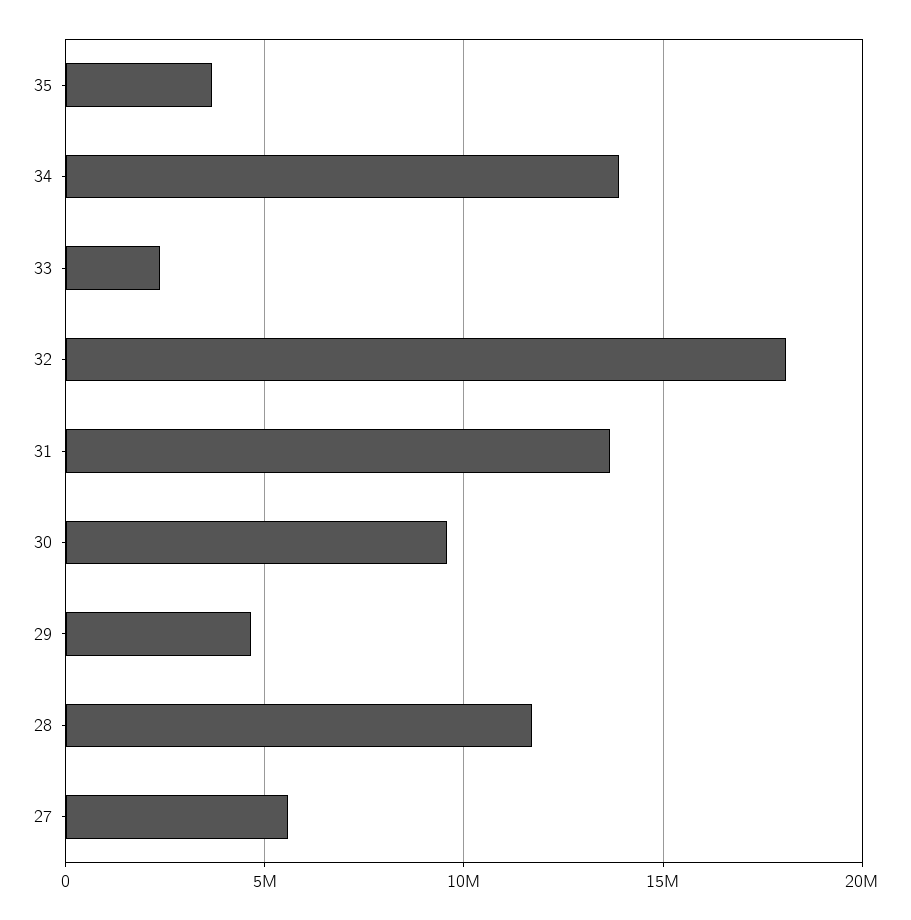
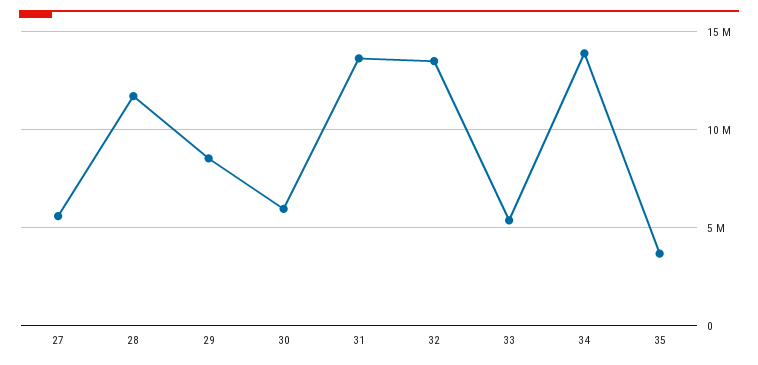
33: 2500000 -> 5500000
32: 18000000 -> 13500000
30: 9500000 -> 6000000
29: 4500000 -> 8500000

